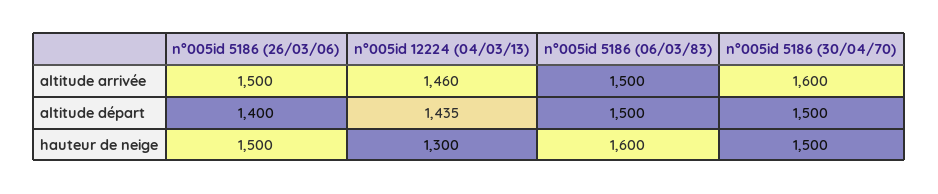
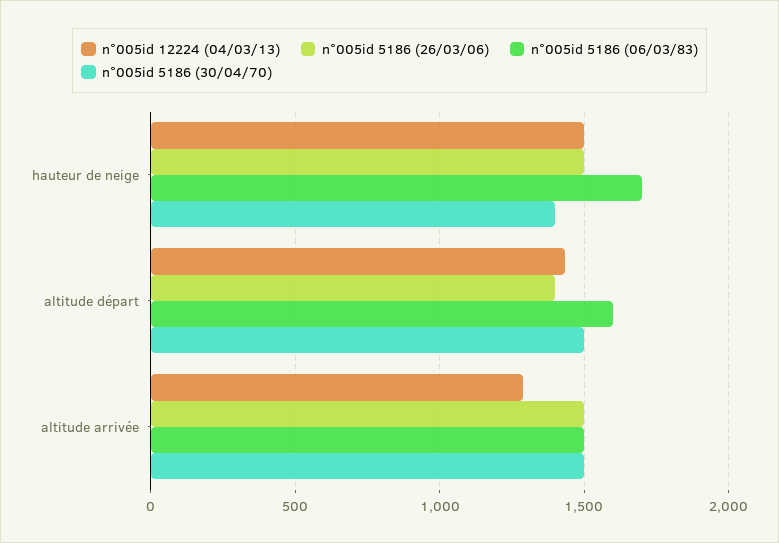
n°005id 12224 (04/03/13), altitude arrivée: 1460 -> 1300
n°005id 5186 (30/04/70), altitude arrivée: 1600 -> 1500
n°005id 5186 (06/03/83), altitude départ: 1500 -> 1600
n°005id 12224 (04/03/13), hauteur de neige: 1300 -> 1500
n°005id 5186 (06/03/83), hauteur de neige: 1600 -> 1700
n°005id 5186 (30/04/70), hauteur de neige: 1500 -> 1400

